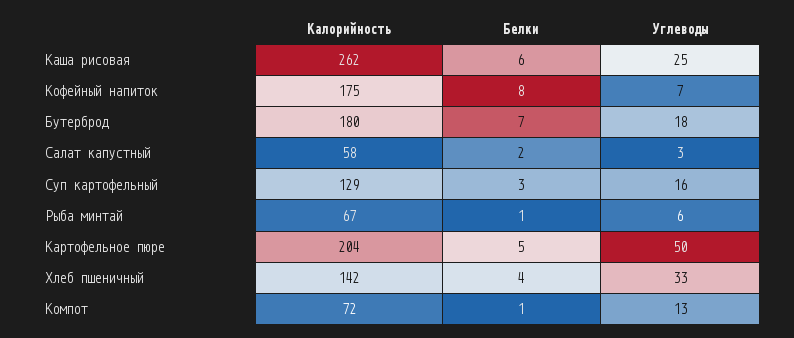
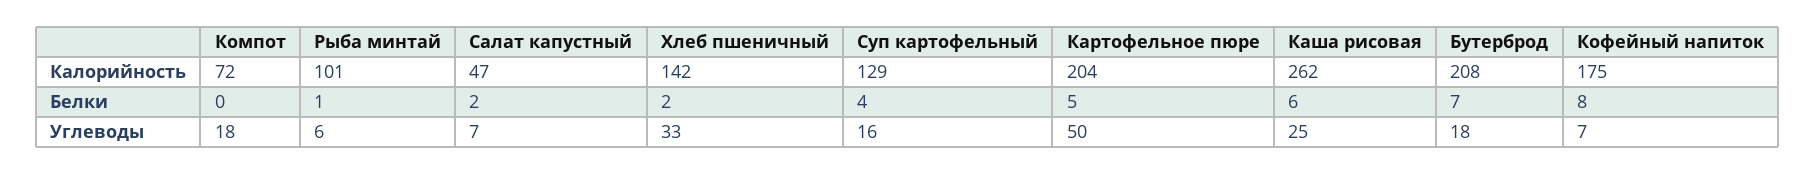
Калорийность, Бутерброд: 180 -> 208
Калорийность, Салат капустный: 58 -> 47
Углеводы, Салат капустный: 3 -> 7
Белки, Суп картофельный: 3 -> 4
Калорийность, Рыба минтай: 67 -> 101
Белки, Хлеб пшеничный: 4 -> 2
Белки, Компот: 1 -> 0
Углеводы, Компот: 13 -> 18

